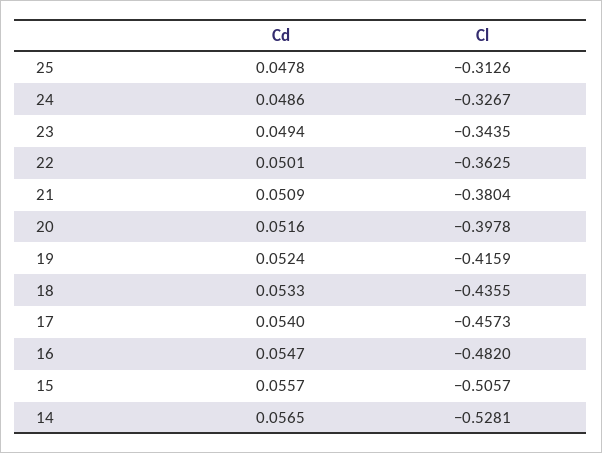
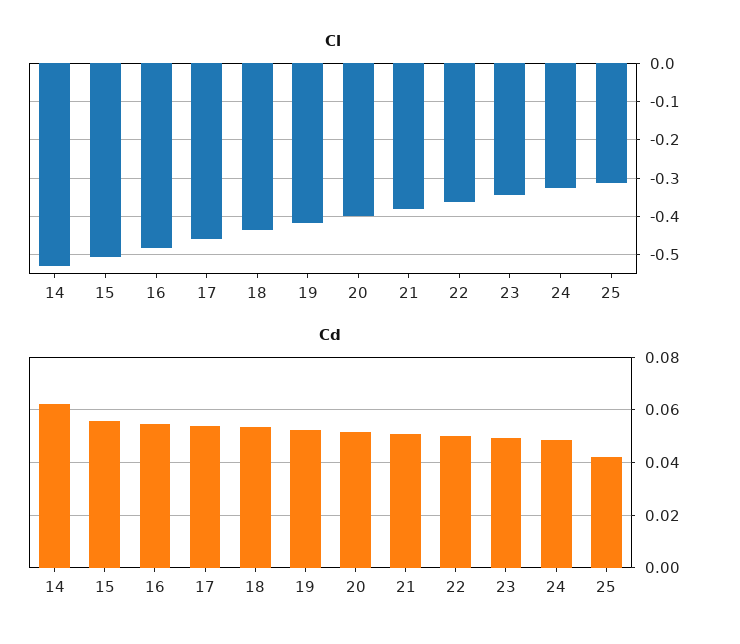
Cd, 25: 0.0478 -> 0.0425
Cd, 14: 0.0565 -> 0.0625

